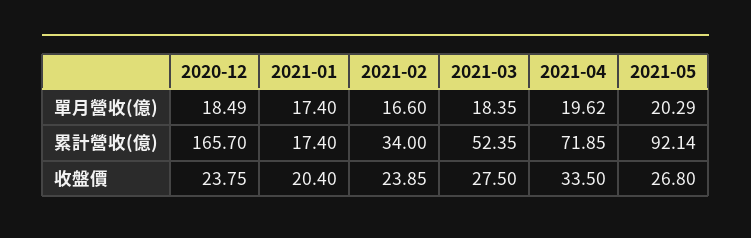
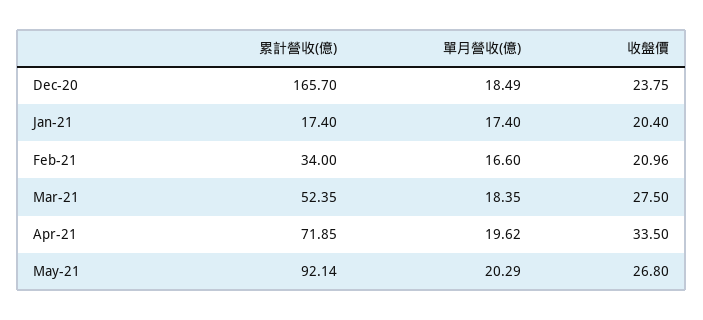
2021-02, 收盤價: 23.85 -> 20.96

